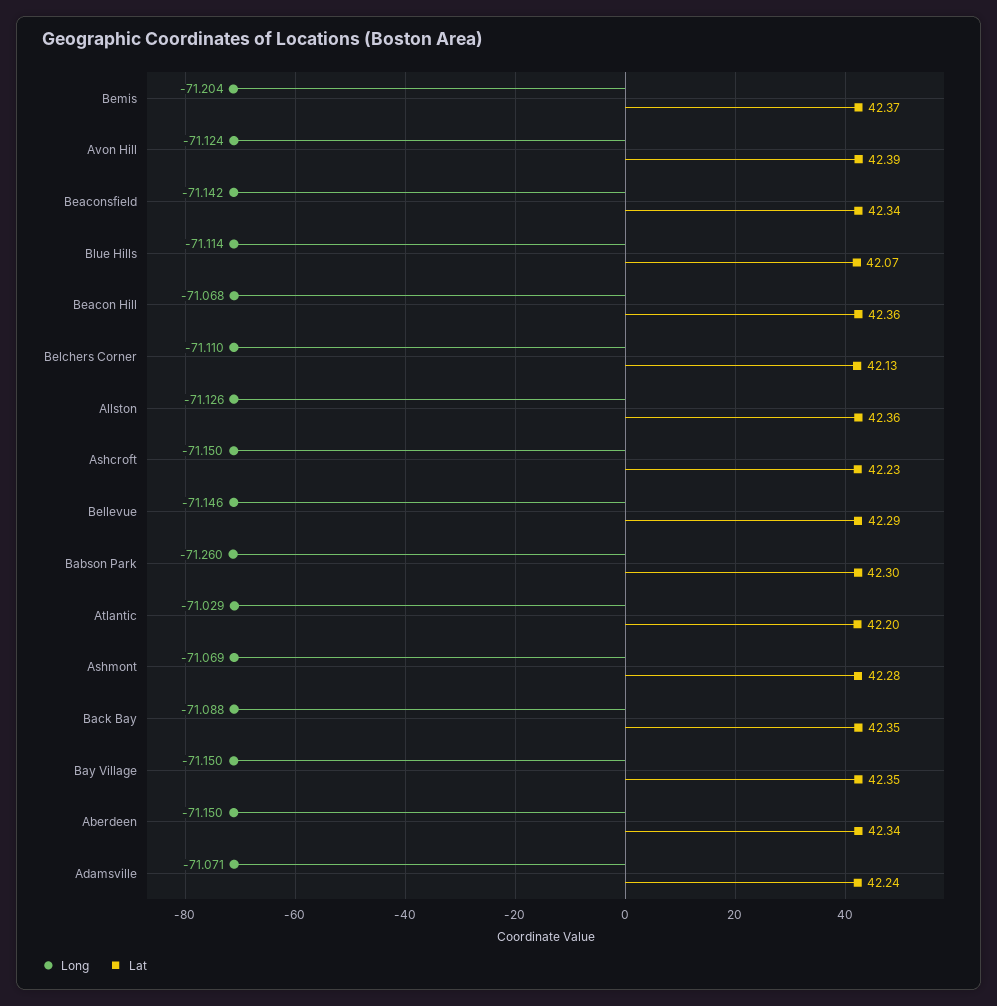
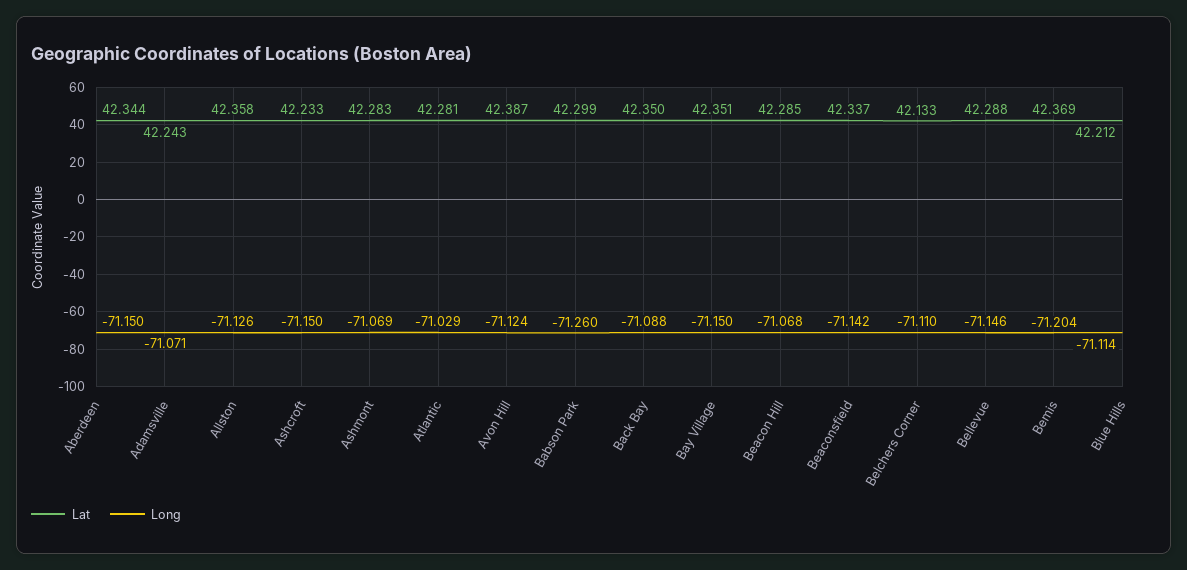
Lat, Blue Hills: 42.07 -> 42.212
Lat, Beacon Hill: 42.36 -> 42.285
Lat, Atlantic: 42.2 -> 42.281

